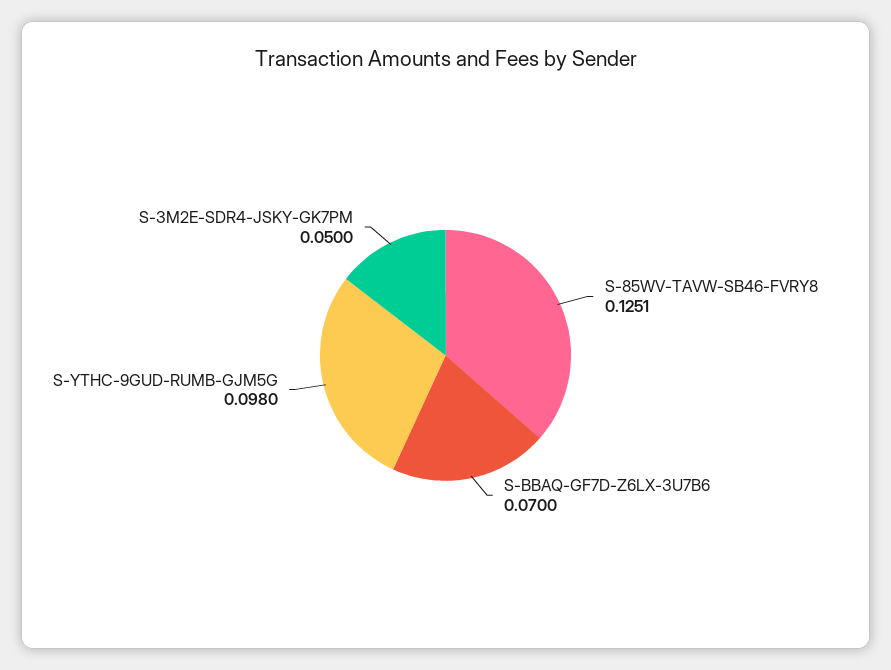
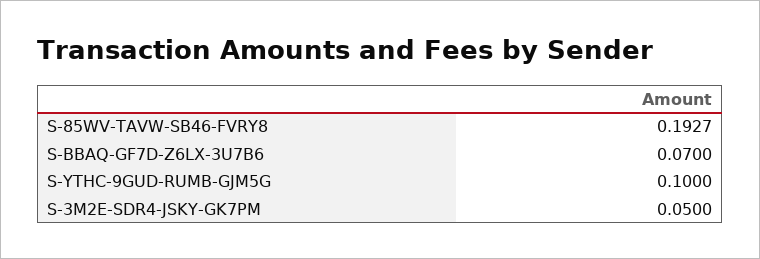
S-85WV-TAVW-SB46-FVRY8: 0.1251 -> 0.1927
S-YTHC-9GUD-RUMB-GJM5G: 0.098 -> 0.1

